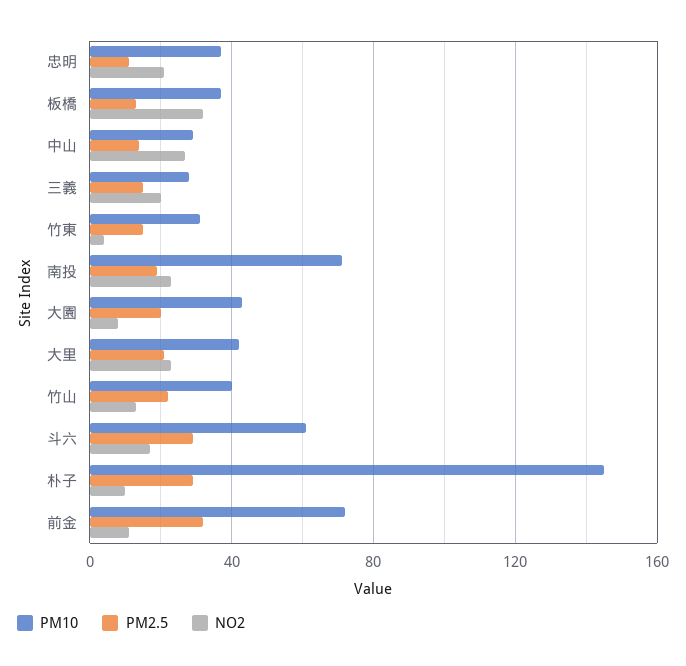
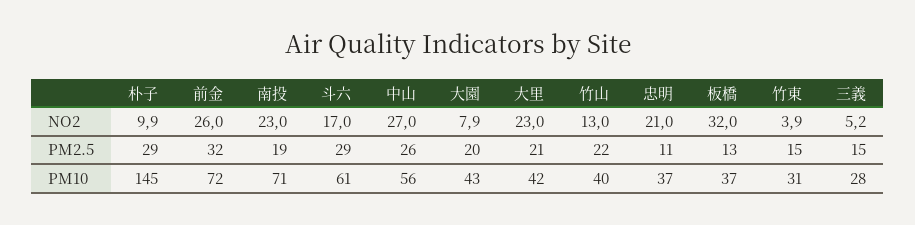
PM10, 中山: 30 -> 56
PM2.5, 中山: 15 -> 26
NO2, 三義: 20 -> 5.2
NO2, 前金: 10 -> 26

